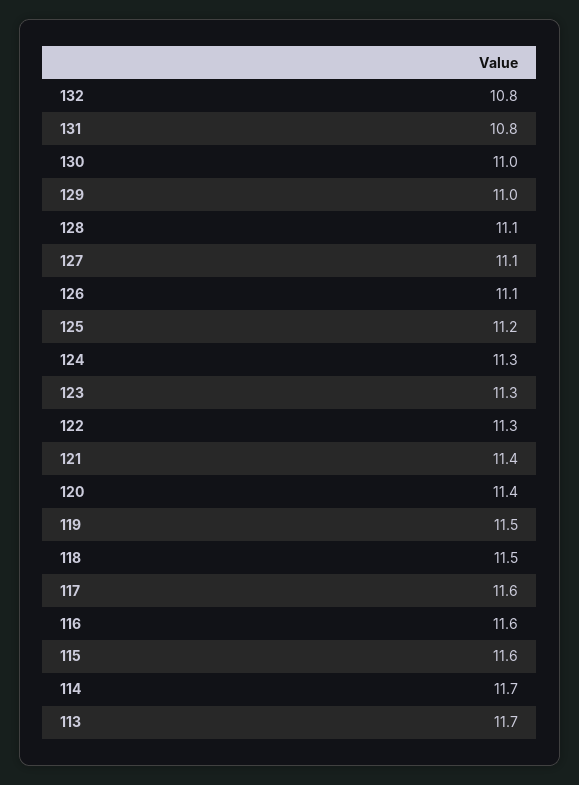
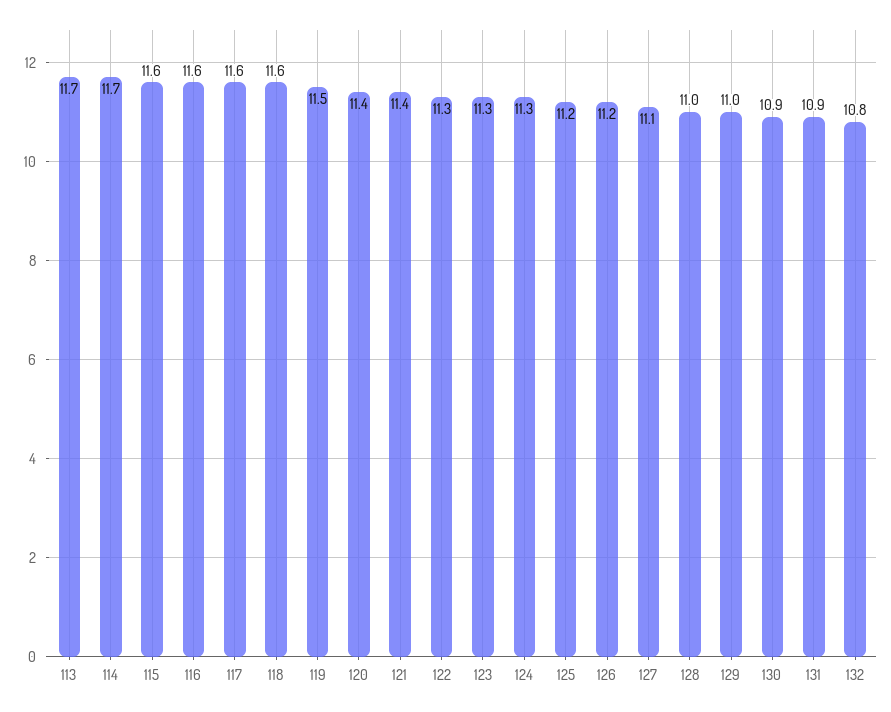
131: 10.8 -> 10.9
130: 11 -> 10.9
128: 11.1 -> 11
126: 11.1 -> 11.2
118: 11.5 -> 11.6

